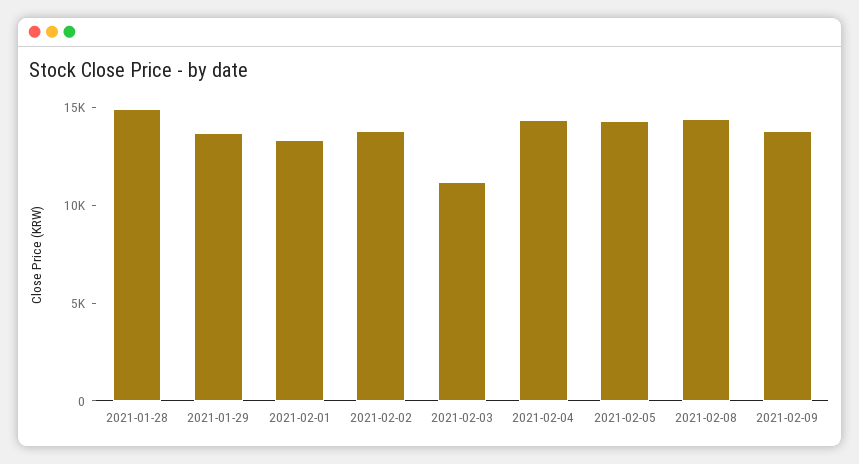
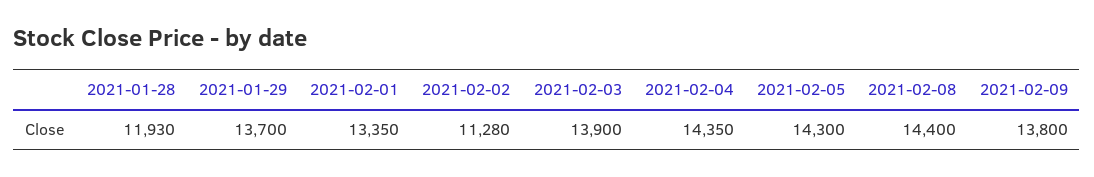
2021-01-28: 15000 -> 11930
2021-02-02: 14000 -> 11280
2021-02-03: 11000 -> 13900

